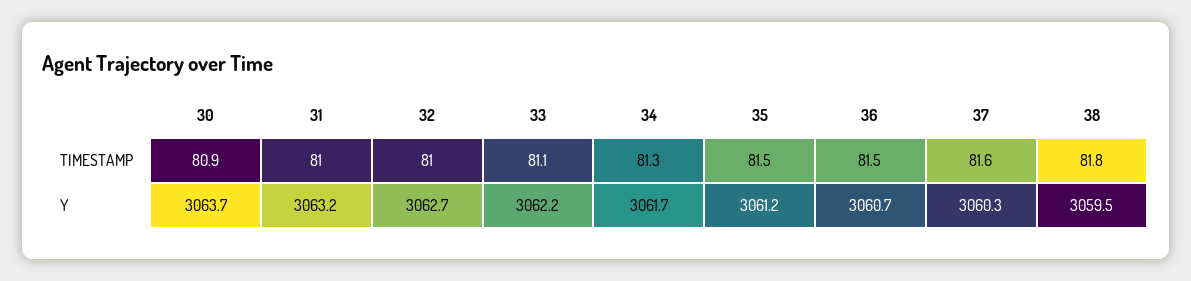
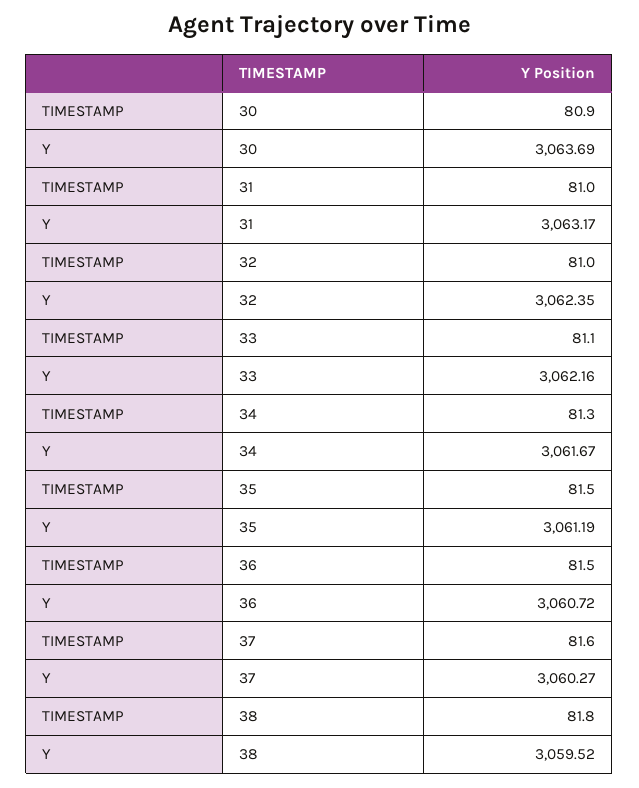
32, Y: 3062.7 -> 3062.35

